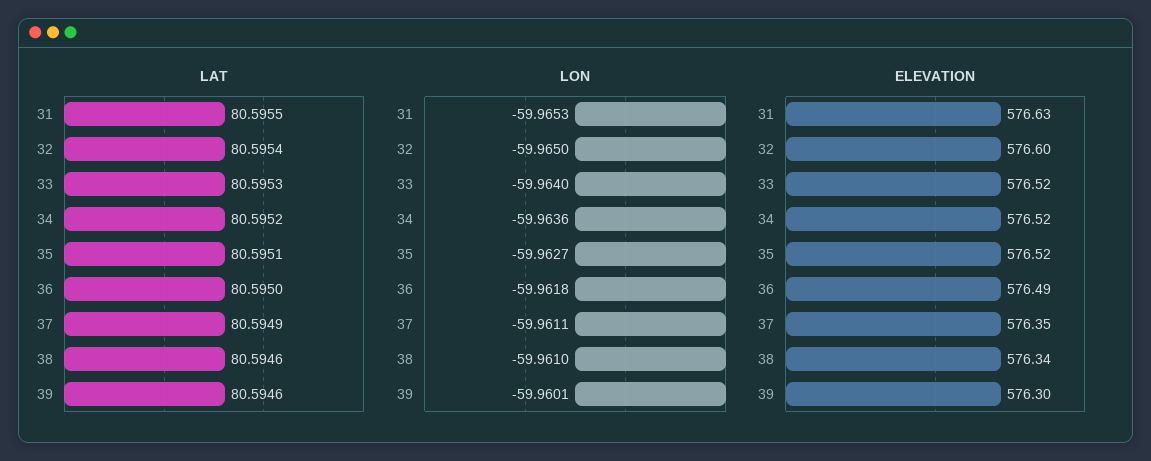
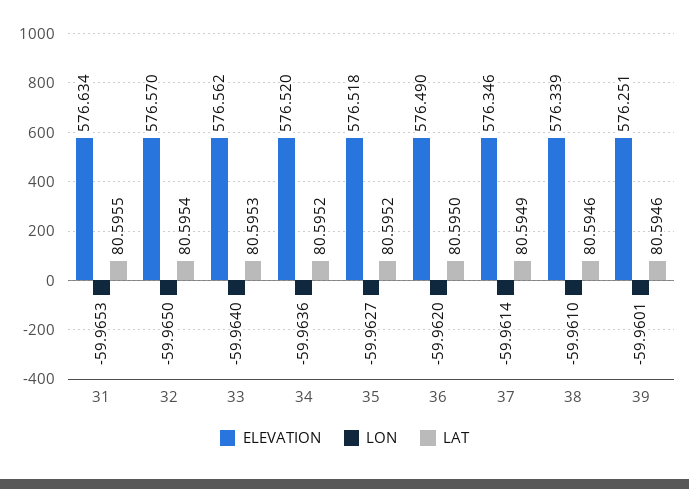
LAT, 35: 80.5951 -> 80.5952
LON, 36: -59.9618 -> -59.962
LON, 37: -59.9611 -> -59.9614
ELEVATION, 32: 576.6 -> 576.57
ELEVATION, 33: 576.52 -> 576.562
ELEVATION, 39: 576.3 -> 576.251

